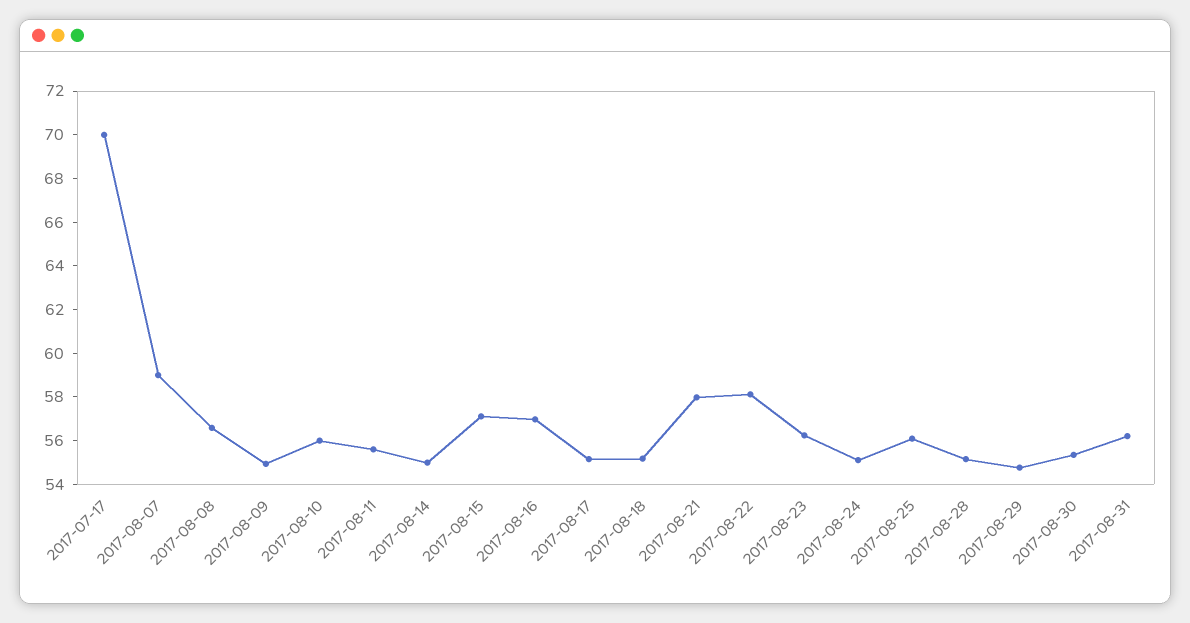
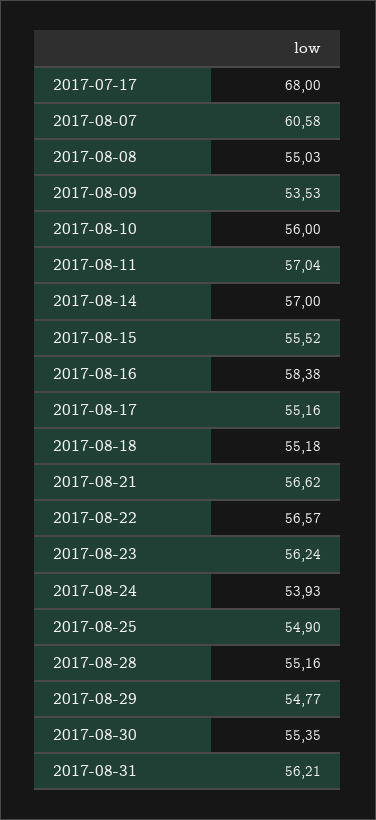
2017-07-17: 70 -> 68
2017-08-07: 59 -> 60.58
2017-08-08: 56.5 -> 55.03
2017-08-09: 55 -> 53.53
2017-08-11: 55.5 -> 57.04
2017-08-14: 55 -> 57
2017-08-15: 57 -> 55.52
2017-08-16: 57 -> 58.38
2017-08-21: 58 -> 56.62
2017-08-22: 58 -> 56.57
2017-08-24: 55 -> 53.93
2017-08-25: 56 -> 54.9

